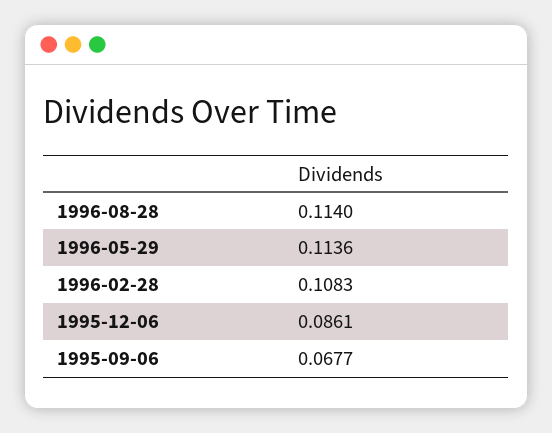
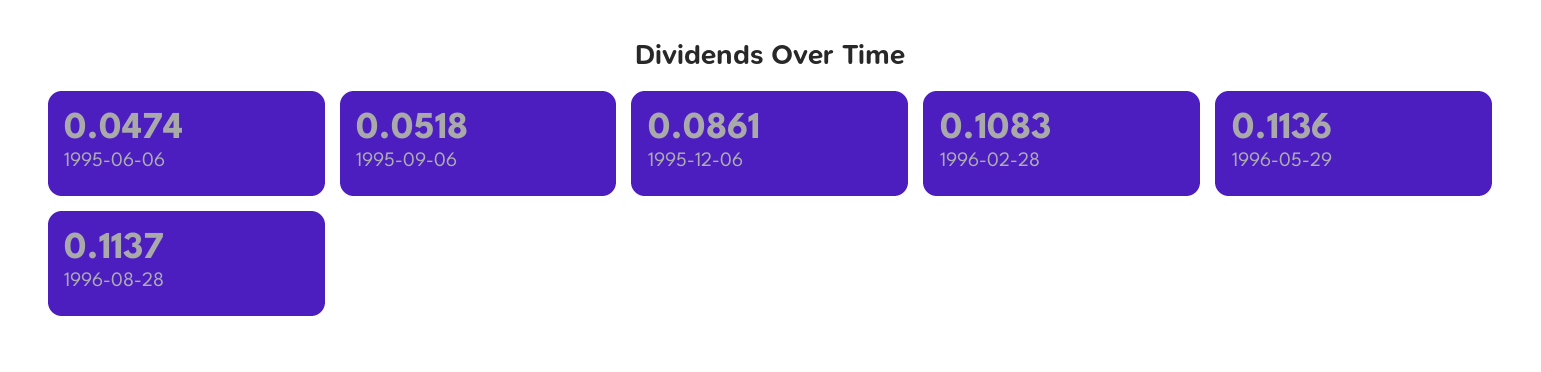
1996-08-28: 0.114 -> 0.1137
1995-09-06: 0.0677 -> 0.0518
1995-06-06: none -> 0.0474

